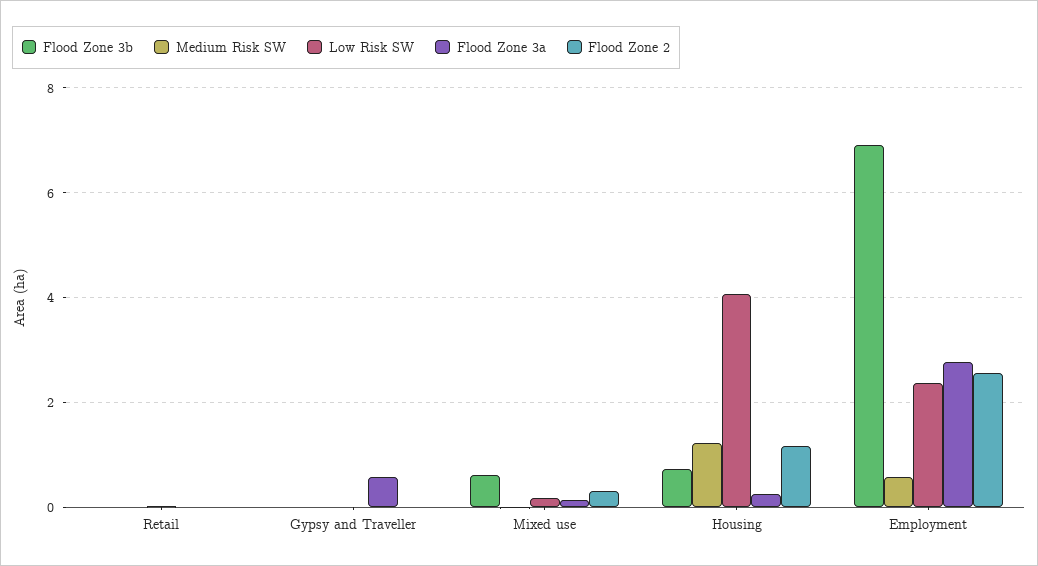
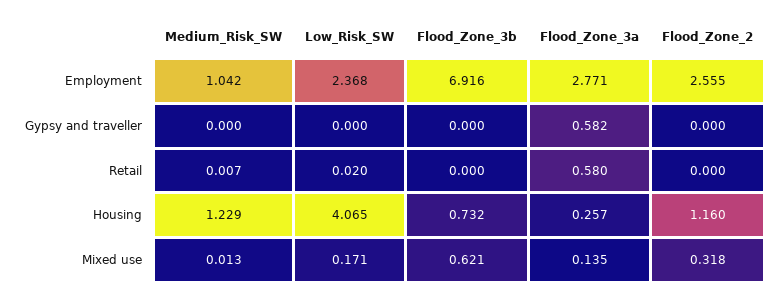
Flood Zone 3a, Retail: 0 -> 0.58
Medium Risk SW, Employment: 0.6 -> 1.042

